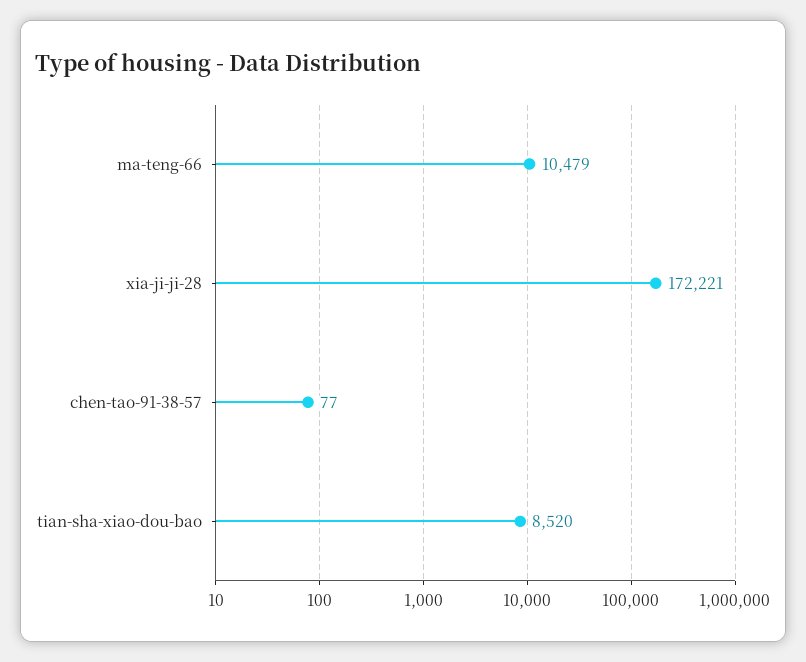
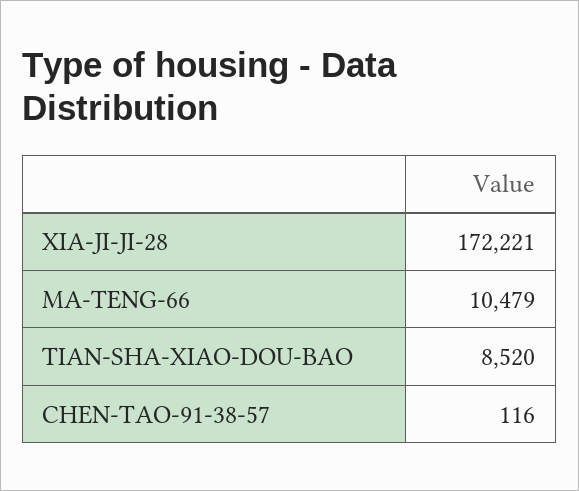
chen-tao-91-38-57: 77 -> 116

